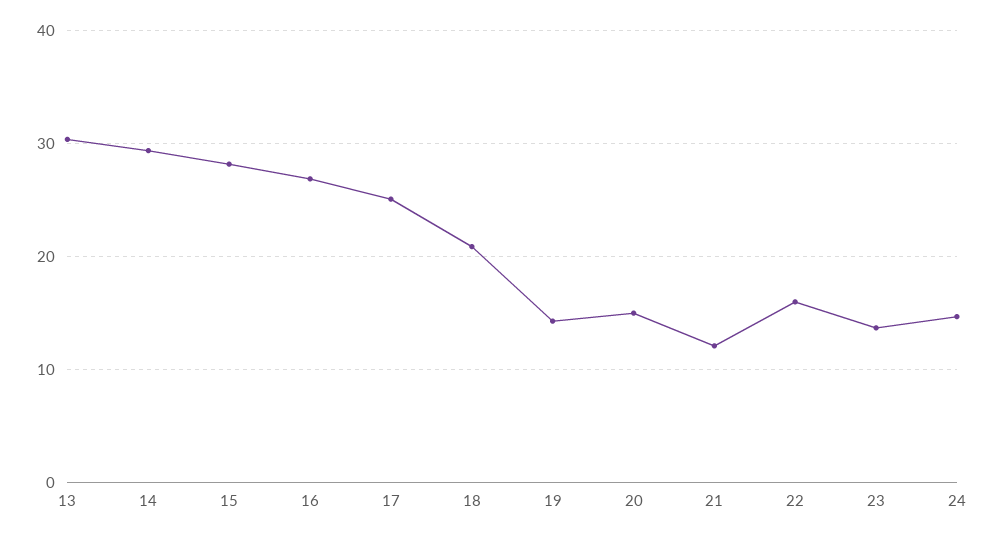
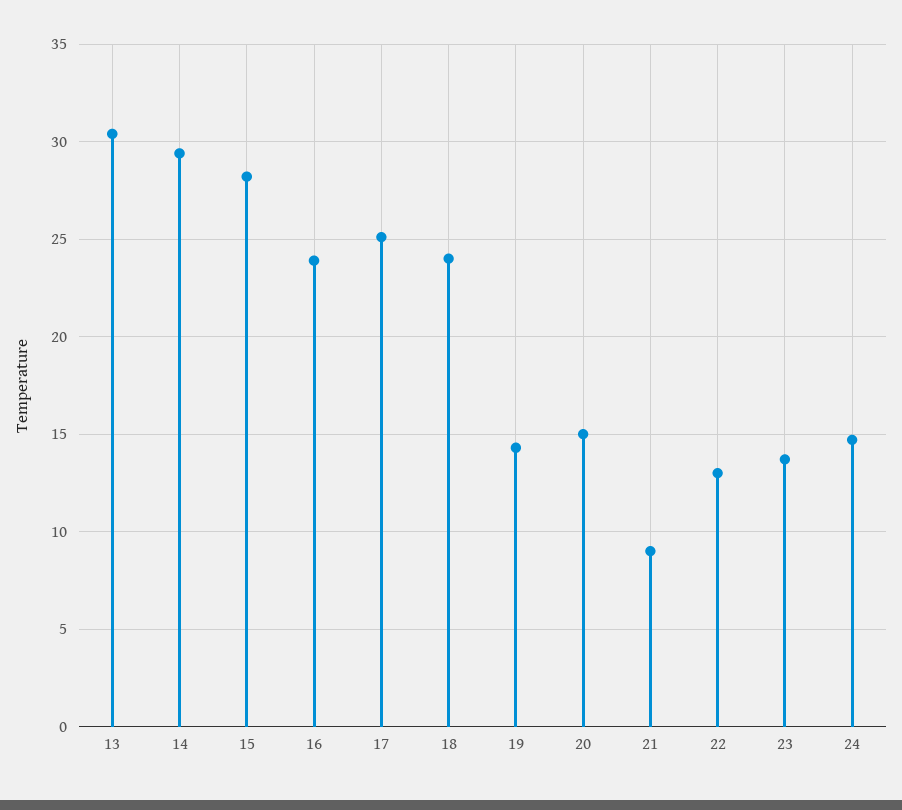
16: 27 -> 24
18: 21 -> 24
21: 12 -> 9
22: 16 -> 13

